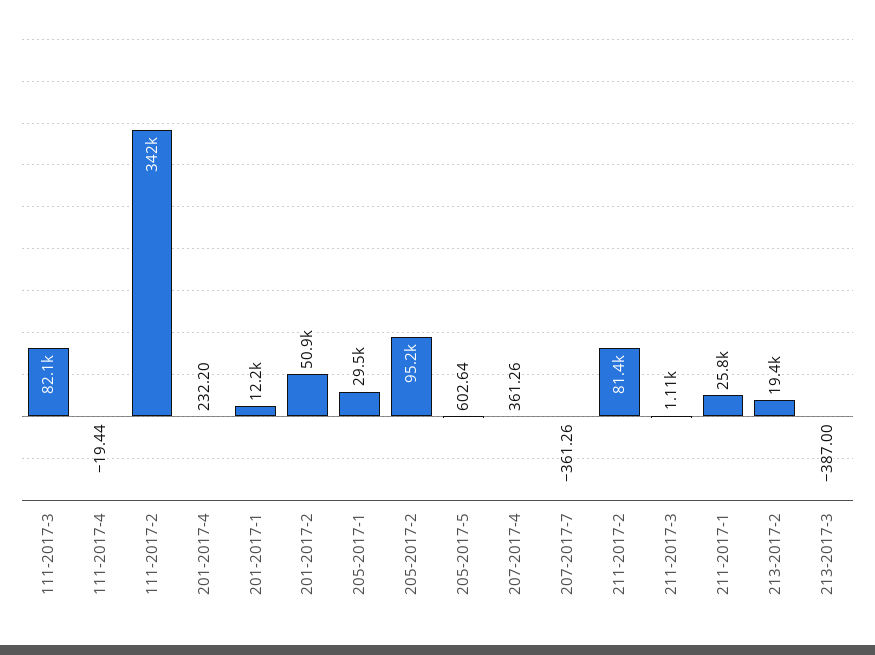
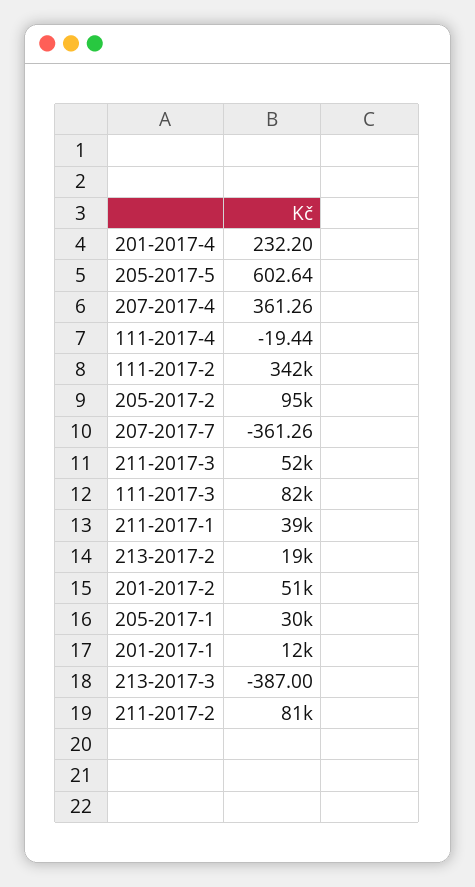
211-2017-3: 1110 -> 52000
211-2017-1: 25800 -> 39000

